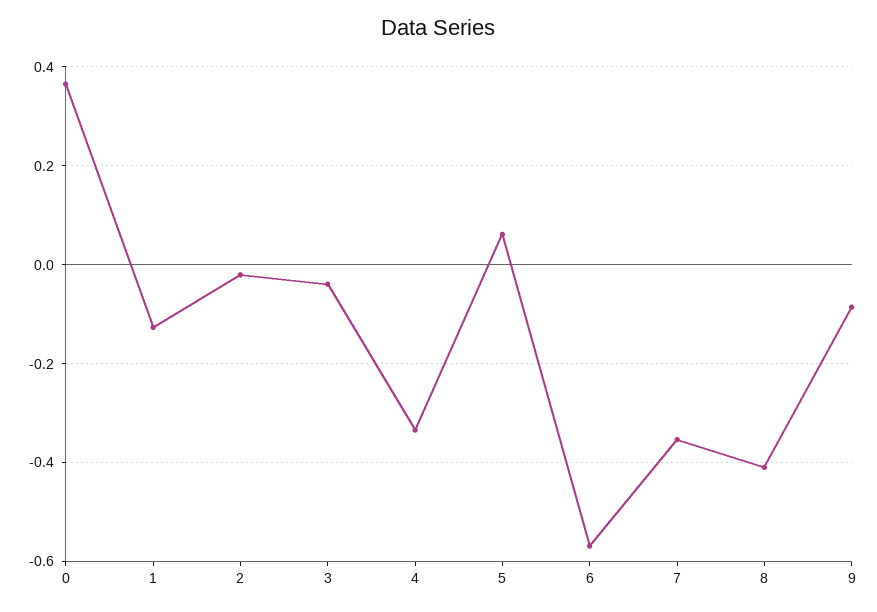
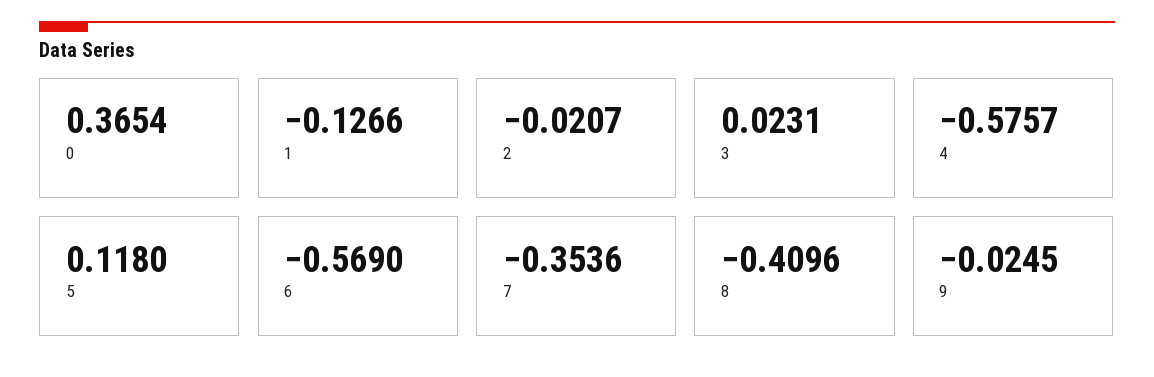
3: -0.04 -> 0.0231
4: -0.34 -> -0.5757
5: 0.06 -> 0.118
9: -0.08 -> -0.0245

